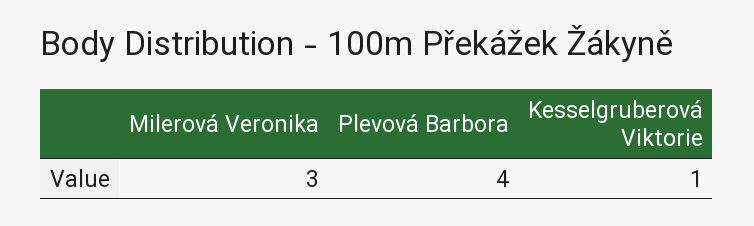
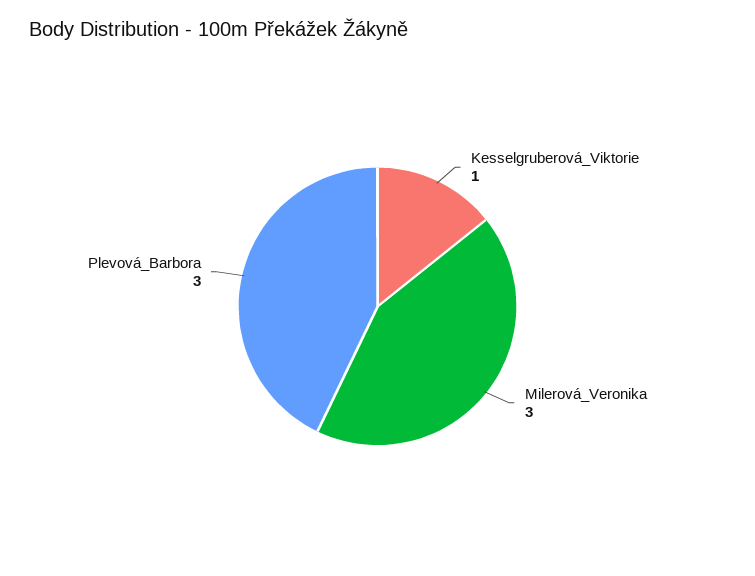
Plevová Barbora: 4 -> 3

